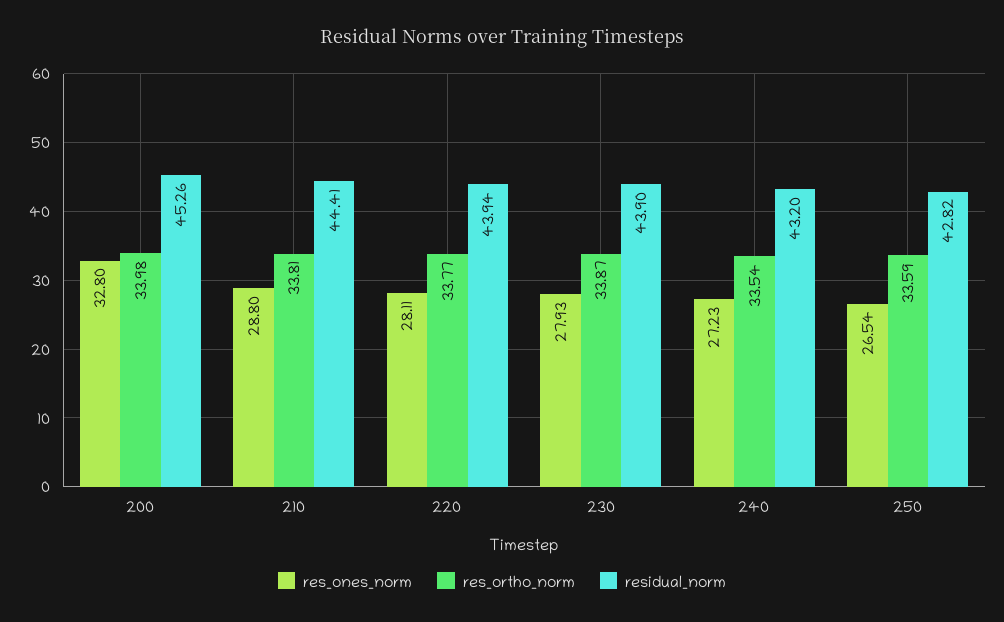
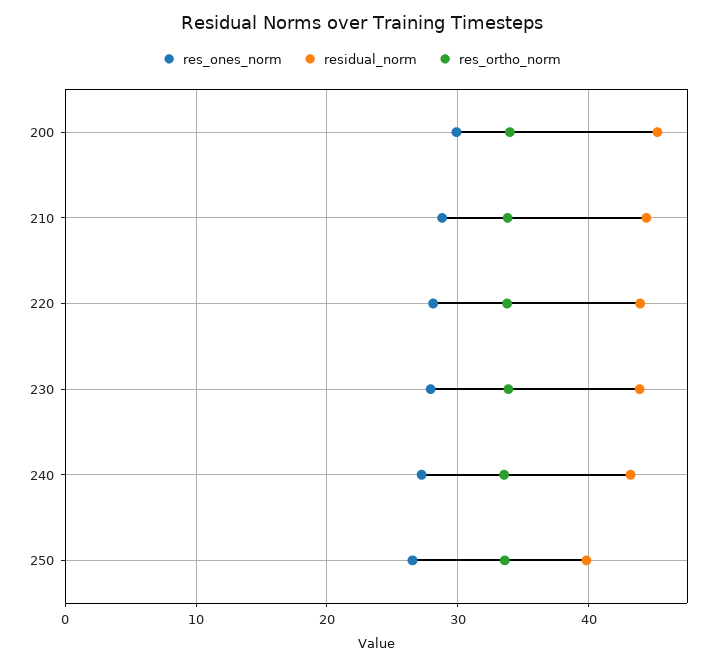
res_ones_norm, 200: 32.8 -> 30
residual_norm, 250: 42.82 -> 40

